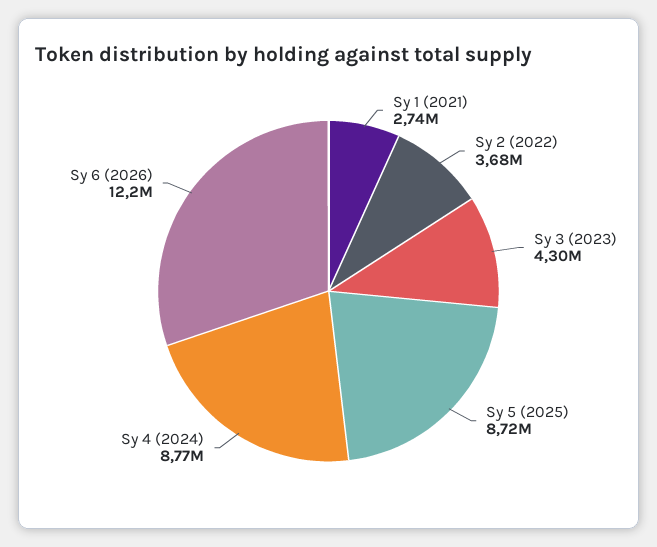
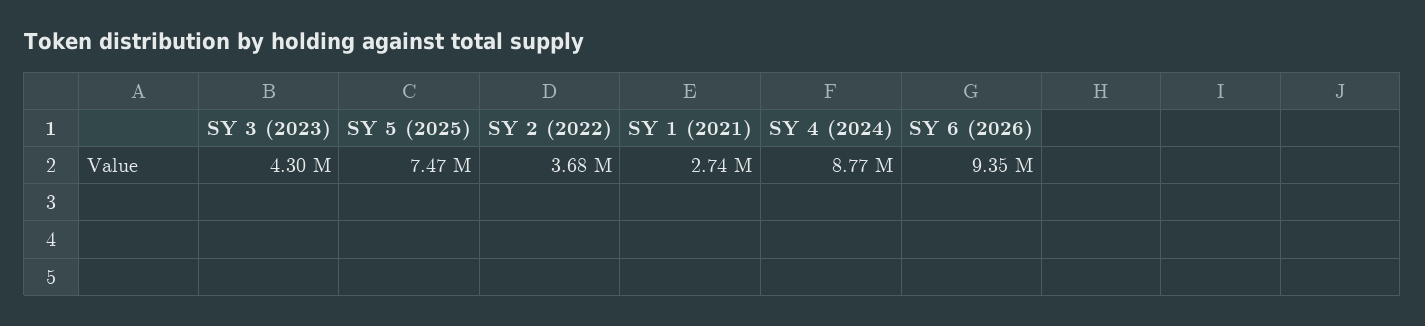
Sy 5 (2025): 8720000 -> 7470000
Sy 6 (2026): 12200000 -> 9350000

